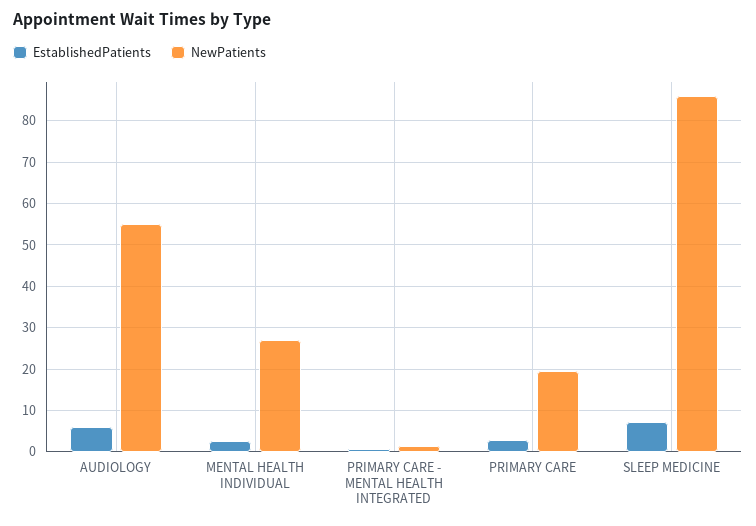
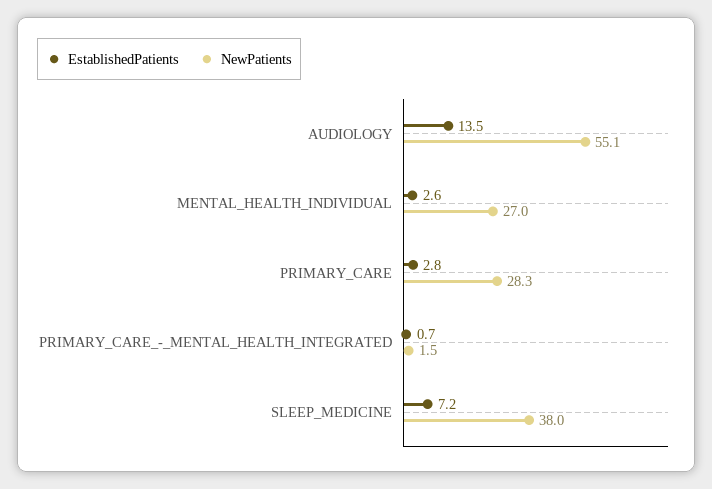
EstablishedPatients, AUDIOLOGY: 6 -> 13.5
NewPatients, PRIMARY CARE: 20 -> 28.3
NewPatients, SLEEP MEDICINE: 86 -> 38

